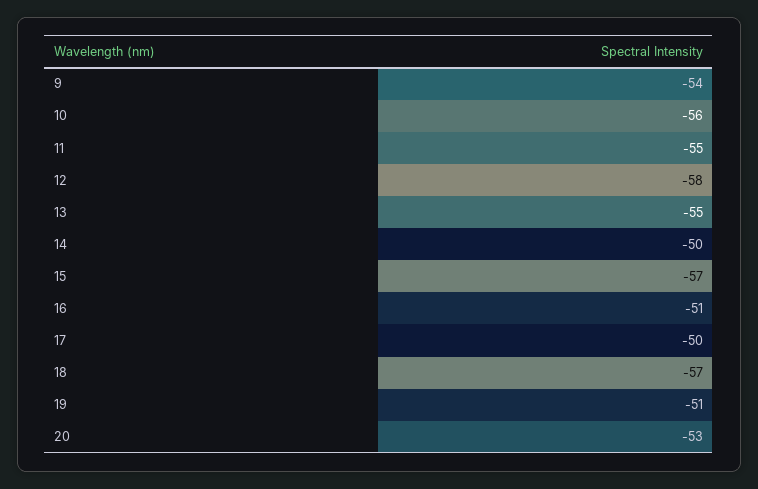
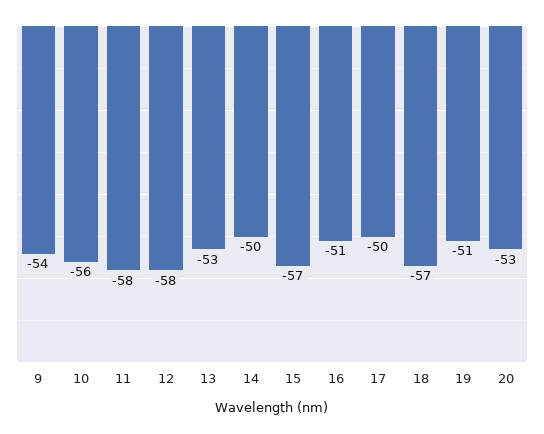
11: -55 -> -58
13: -55 -> -53

